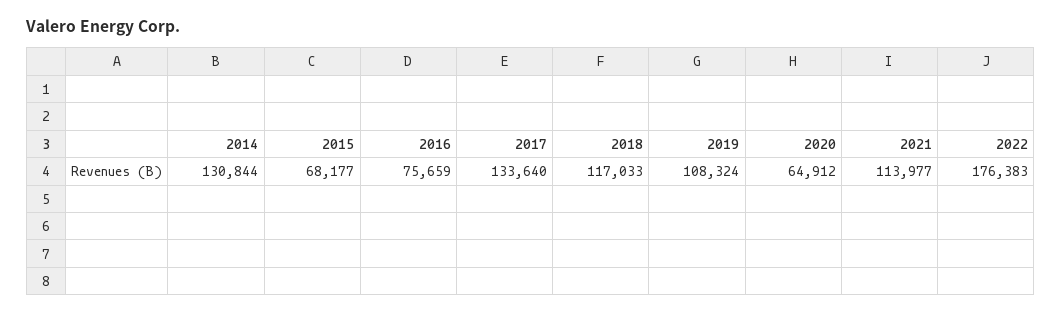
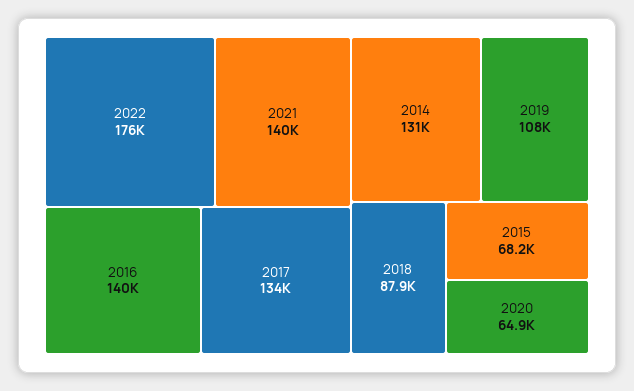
2016: 75659 -> 140000
2018: 117033 -> 87900
2021: 113977 -> 140000

